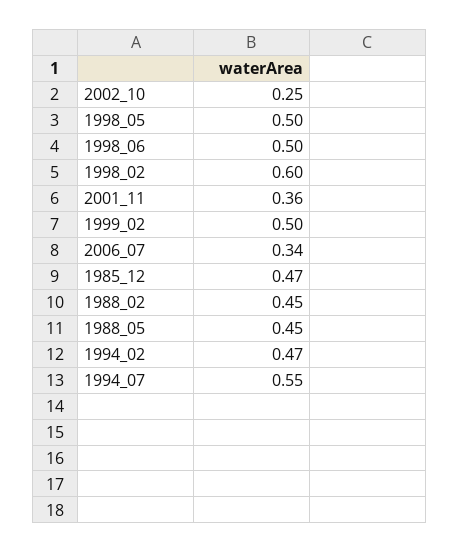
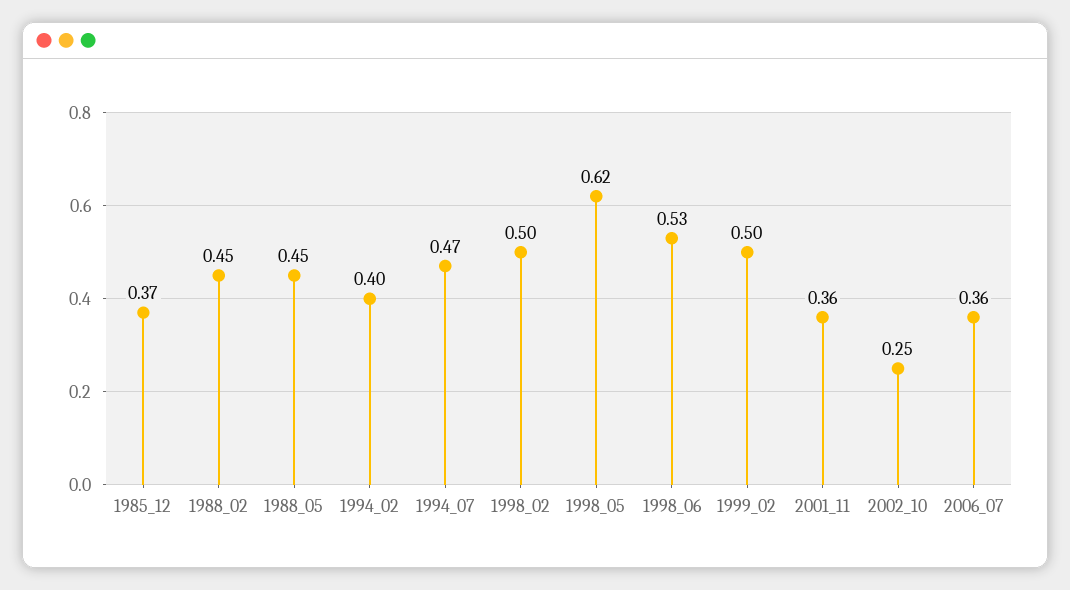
1998_05: 0.5 -> 0.62
1998_06: 0.5 -> 0.53
1998_02: 0.6 -> 0.5
2006_07: 0.34 -> 0.36
1985_12: 0.47 -> 0.37
1994_02: 0.47 -> 0.4
1994_07: 0.55 -> 0.47

